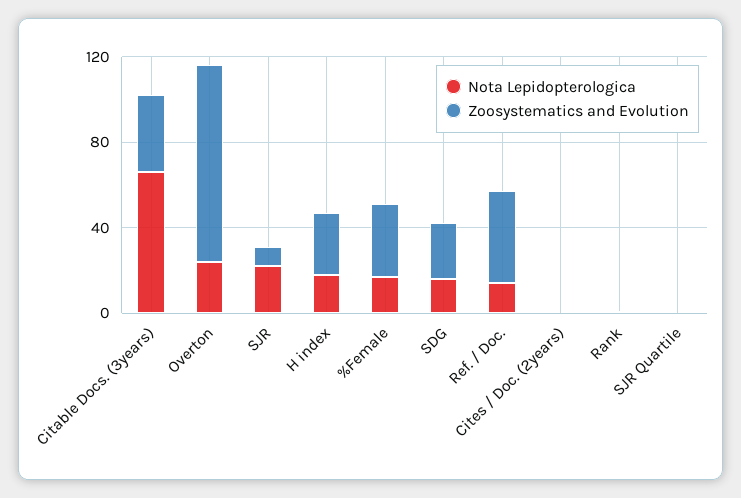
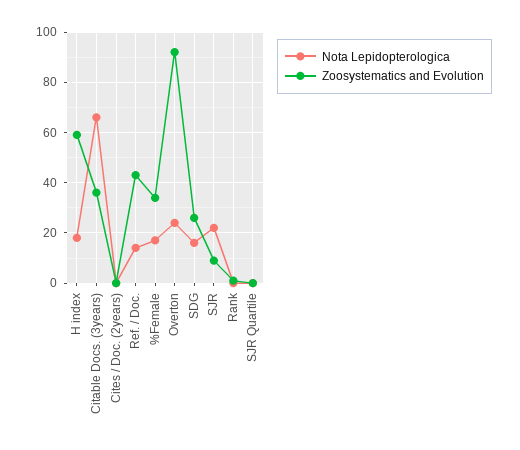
Zoosystematics and Evolution, H index: 30 -> 60

